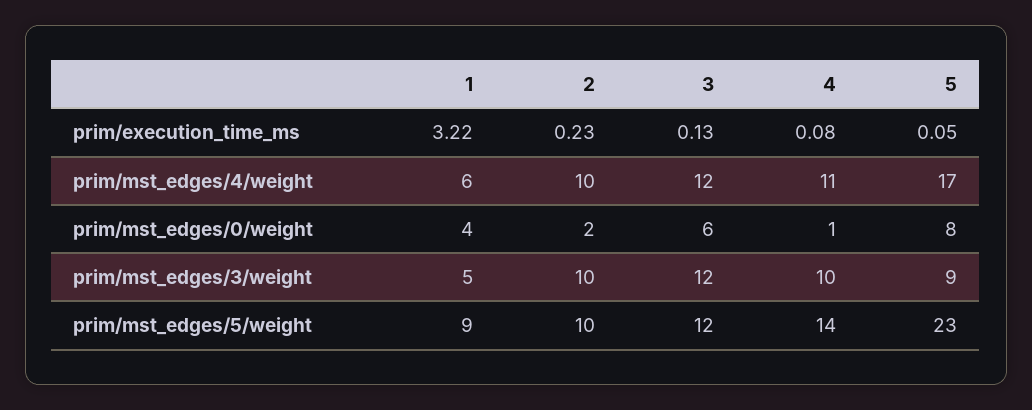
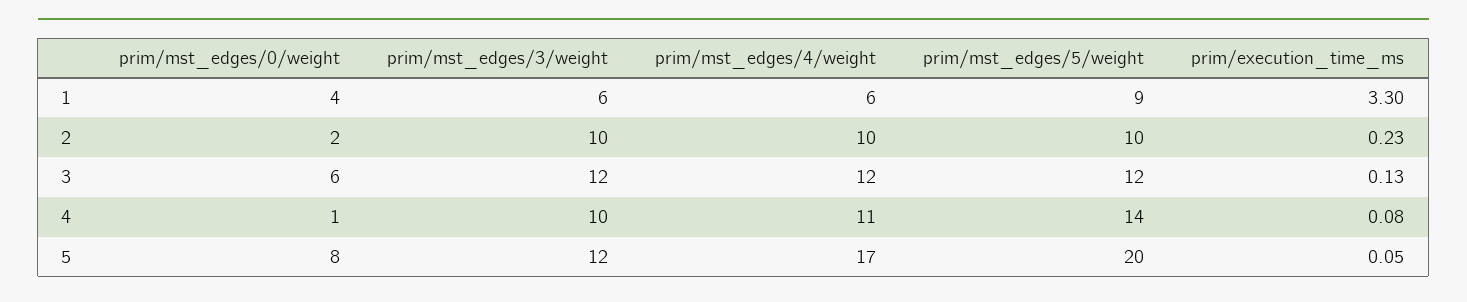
1, prim/execution_time_ms: 3.22 -> 3.3
1, prim/mst_edges/3/weight: 5 -> 6
5, prim/mst_edges/3/weight: 9 -> 12
5, prim/mst_edges/5/weight: 23 -> 20

